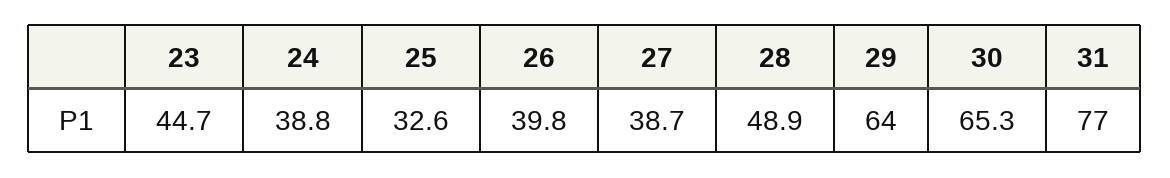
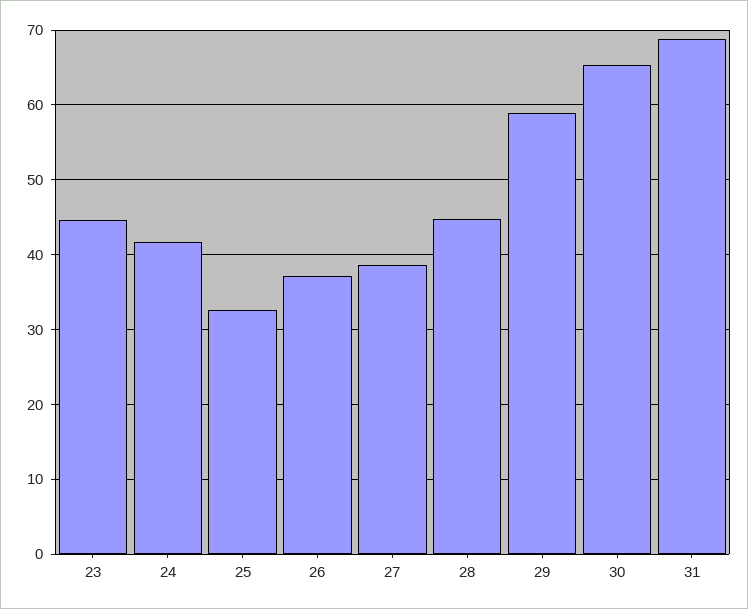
24: 38.8 -> 42
26: 39.8 -> 37
28: 48.9 -> 45
29: 64 -> 59
31: 77 -> 69

